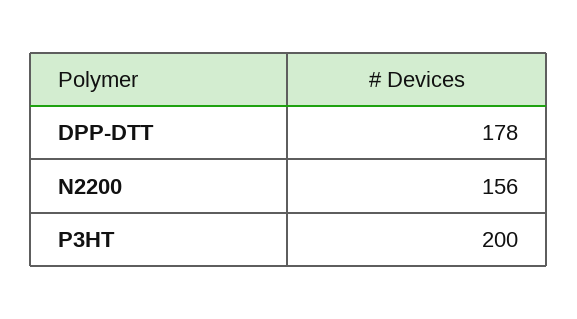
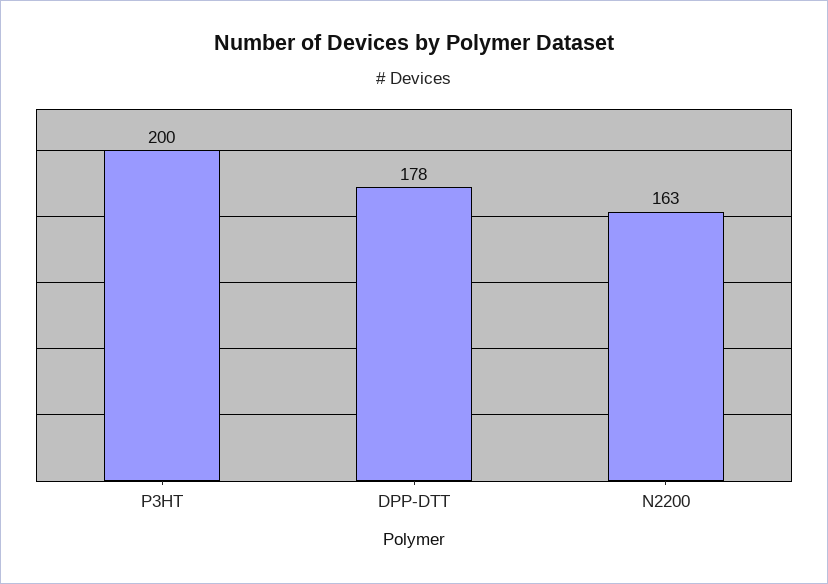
N2200: 156 -> 163

